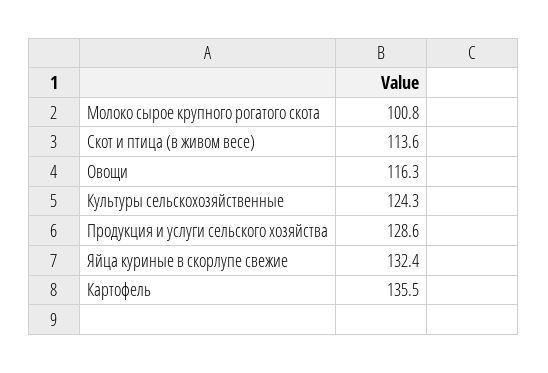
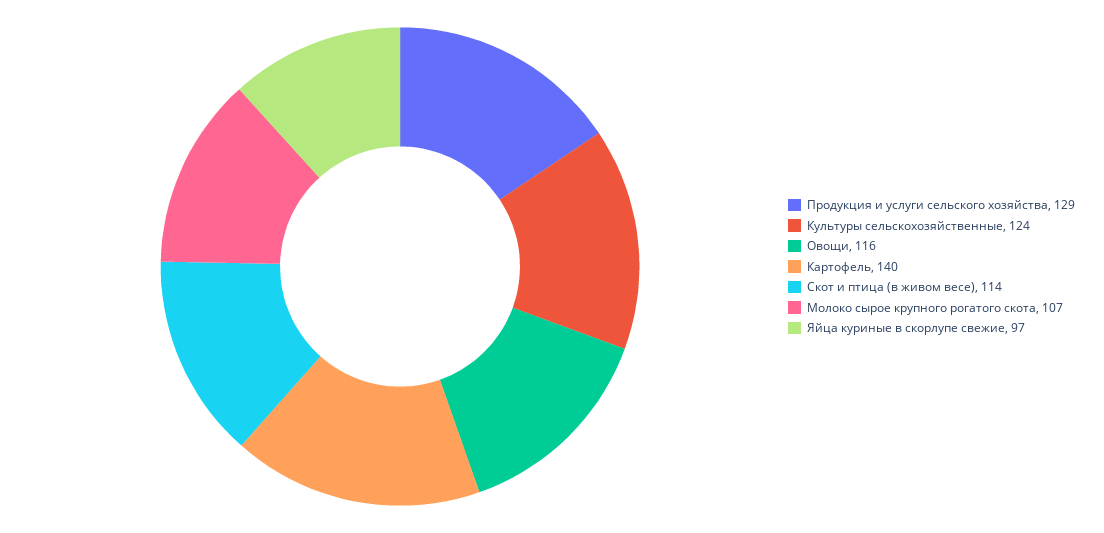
Молоко сырое крупного рогатого скота: 100.8 -> 107
Яйца куриные в скорлупе свежие: 132.4 -> 97
Картофель: 135.5 -> 140

